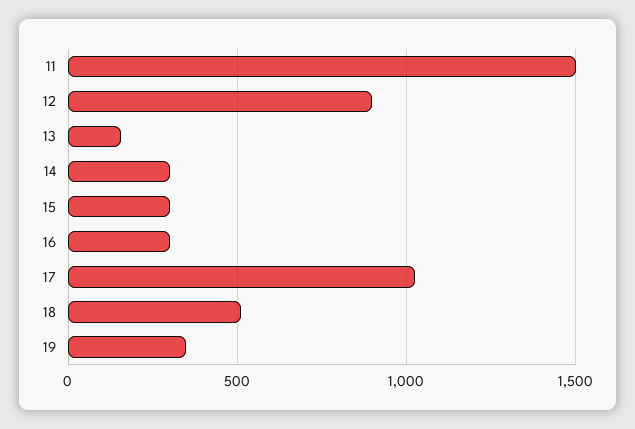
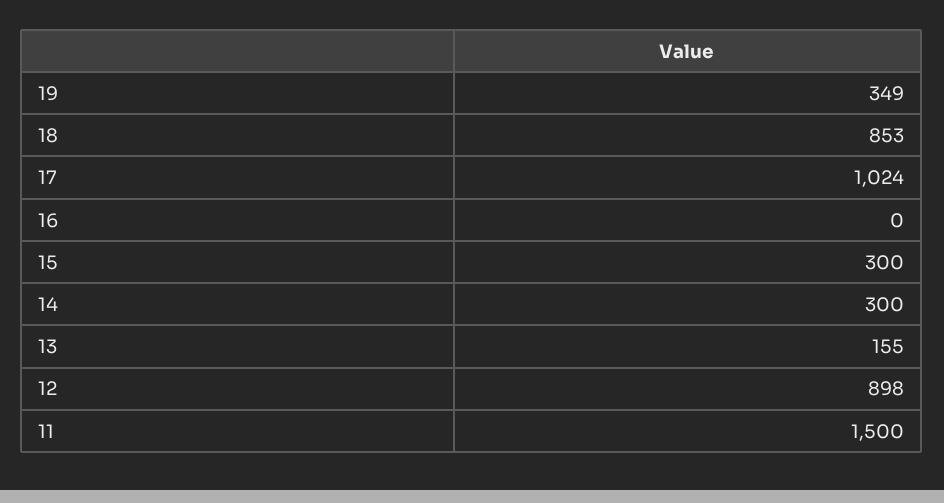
16: 300 -> 0
18: 500 -> 853

